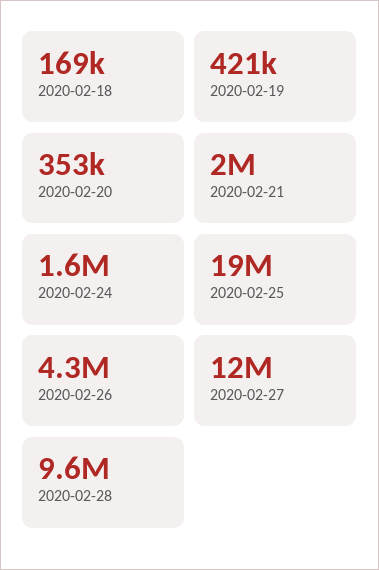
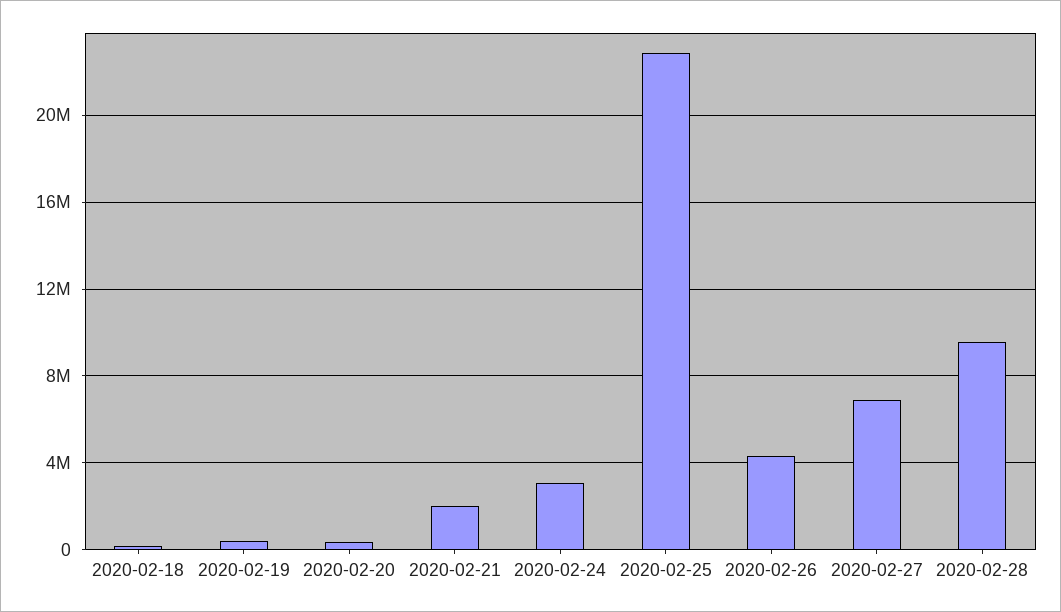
2020-02-24: 1600000 -> 3000000
2020-02-25: 19000000 -> 23000000
2020-02-27: 12000000 -> 7000000

